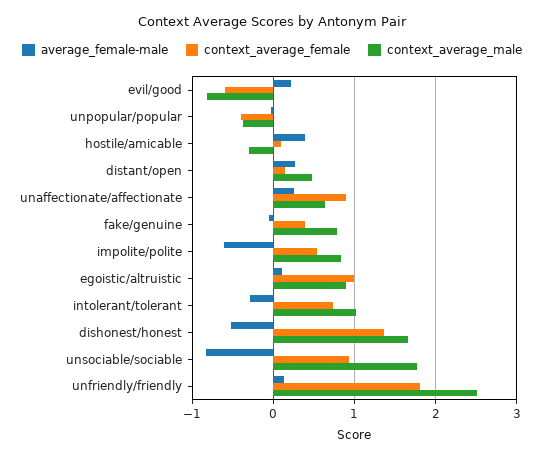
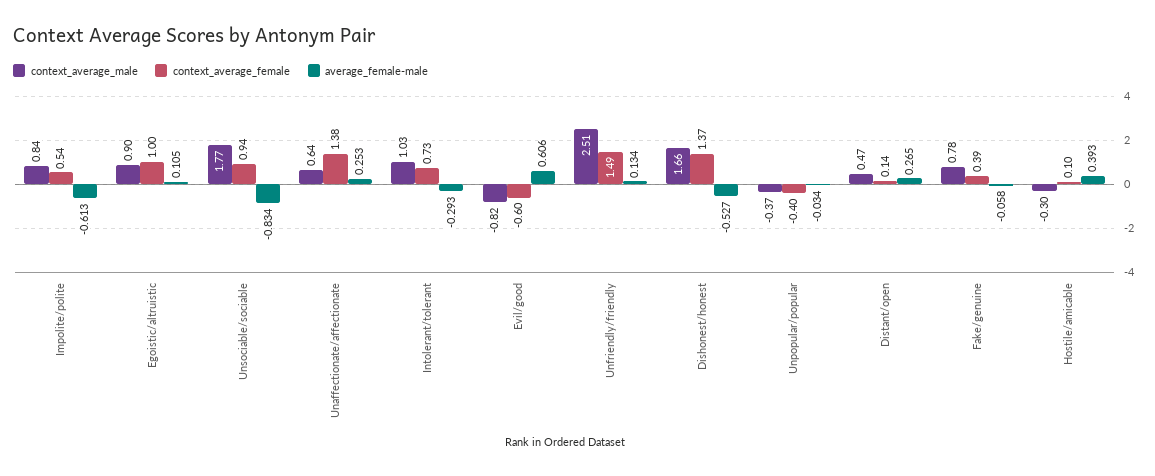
average_female-male, evil/good: 0.2 -> 0.606
context_average_female, unaffectionate/affectionate: 0.9 -> 1.38
context_average_female, unfriendly/friendly: 1.8 -> 1.49

